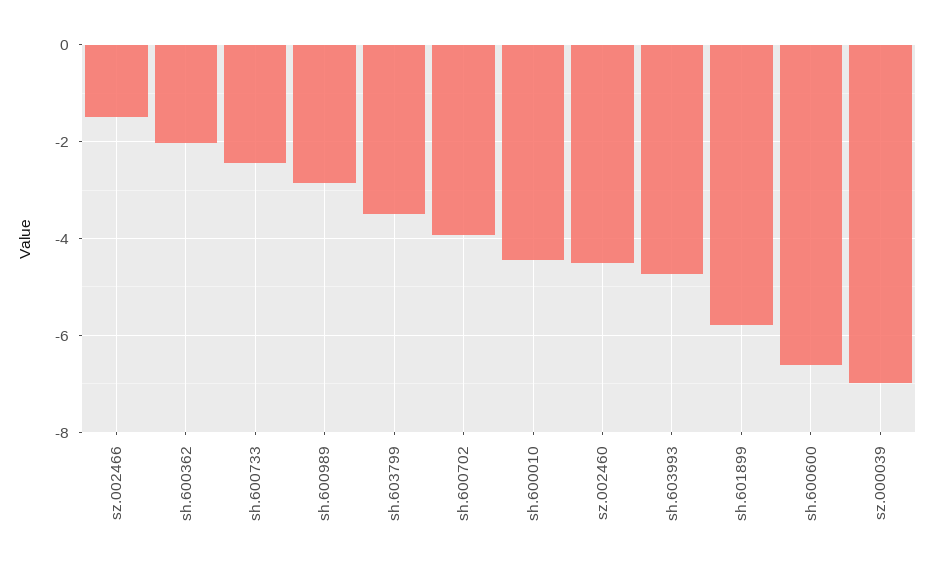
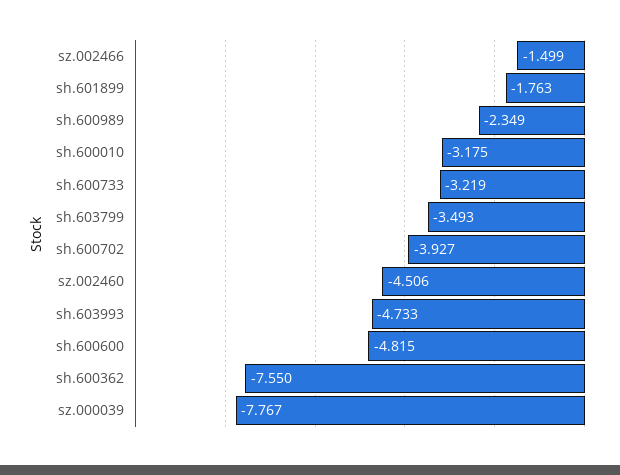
sh.600362: -2 -> -7.55
sh.600733: -2.4 -> -3.219
sh.600989: -2.8 -> -2.349
sh.600010: -4.4 -> -3.175
sh.601899: -5.8 -> -1.763
sh.600600: -6.6 -> -4.815
sz.000039: -7 -> -7.767

